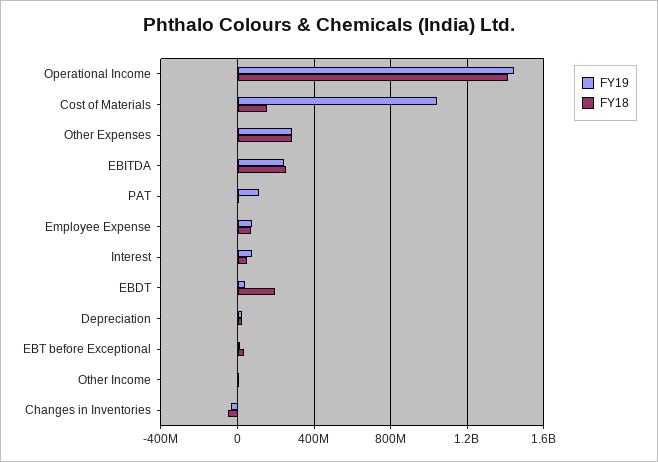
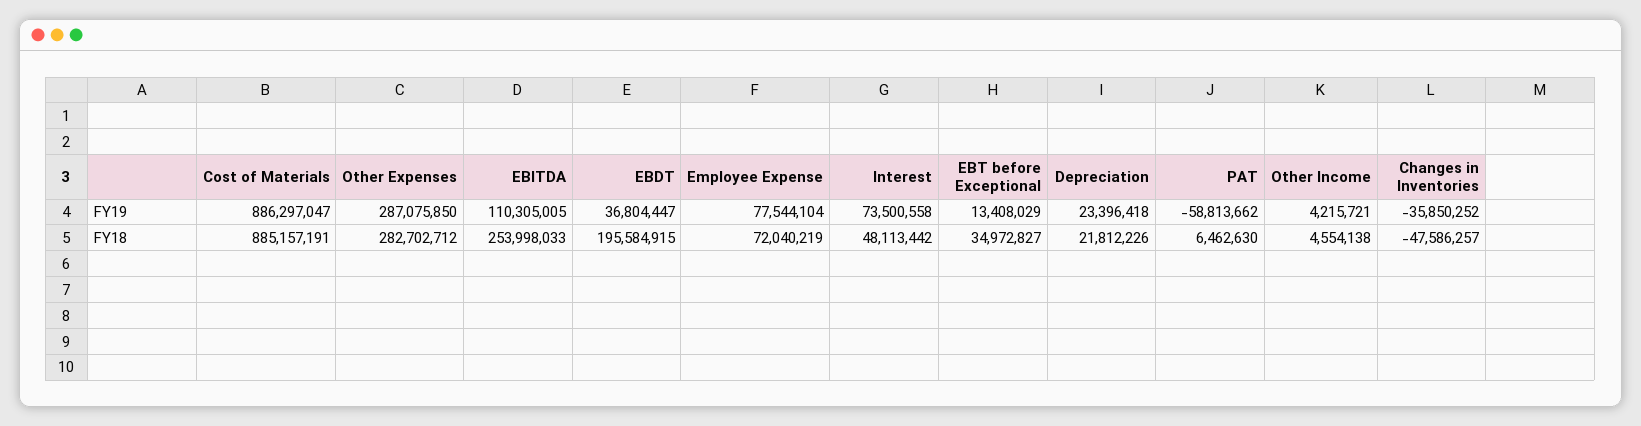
FY19, Operational Income: 1450000000 -> none
FY18, Operational Income: 1400000000 -> none
FY19, Cost of Materials: 1050000000 -> 886297047
FY18, Cost of Materials: 150000000 -> 885157191
FY19, EBITDA: 250000000 -> 110305005
FY19, PAT: 100000000 -> -58813662

